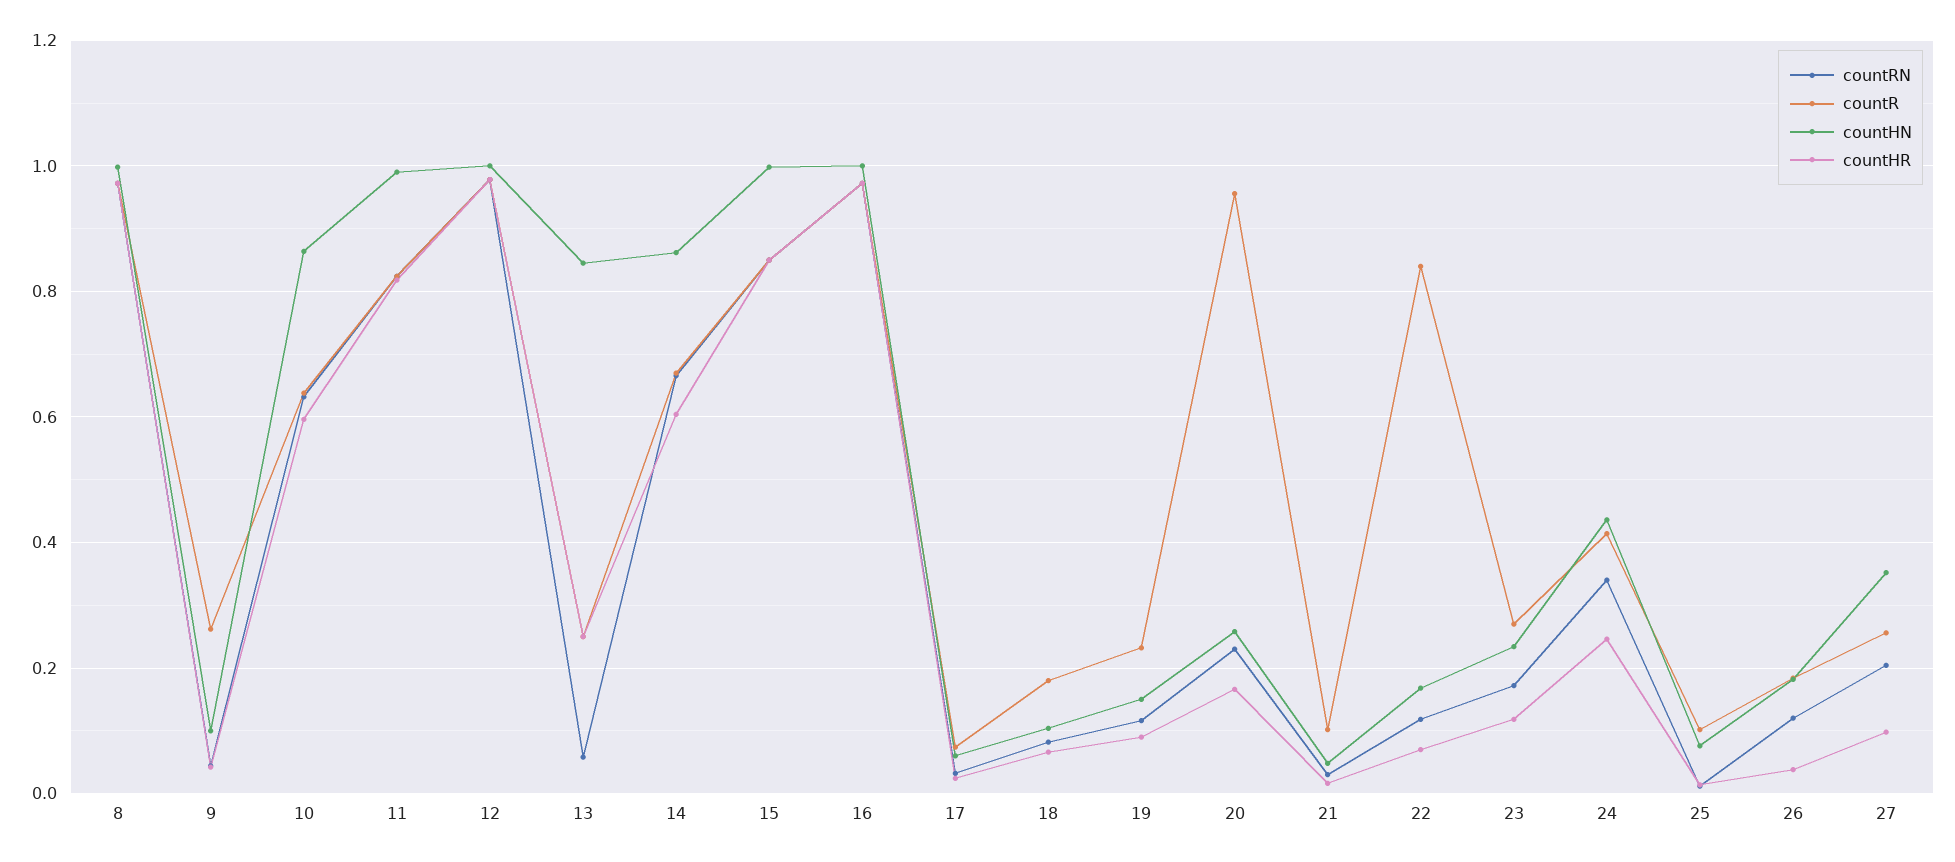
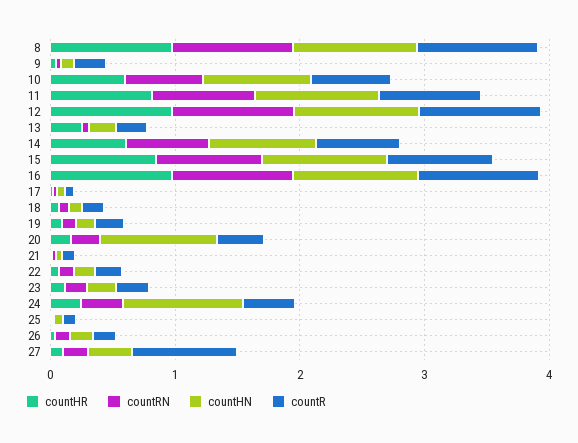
countHN, 13: 0.84 -> 0.2
countR, 20: 0.96 -> 0.4
countHN, 20: 0.26 -> 1
countR, 22: 0.84 -> 0.2
countHN, 24: 0.44 -> 1
countR, 27: 0.26 -> 0.8

